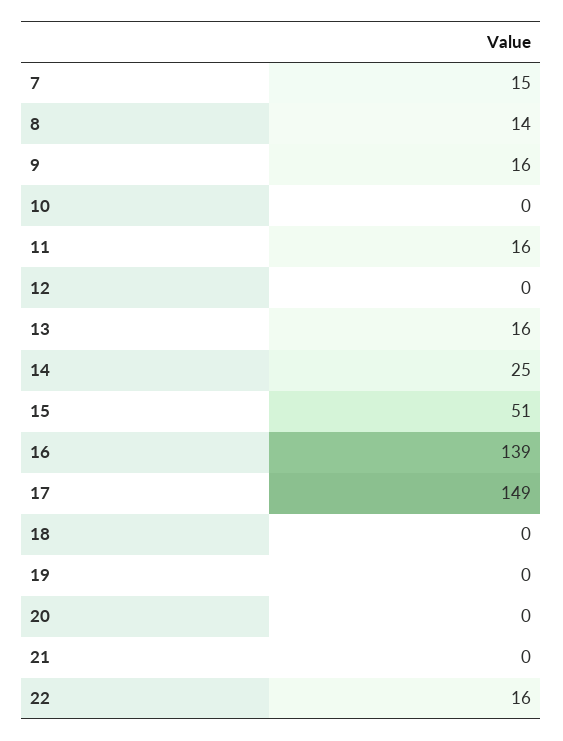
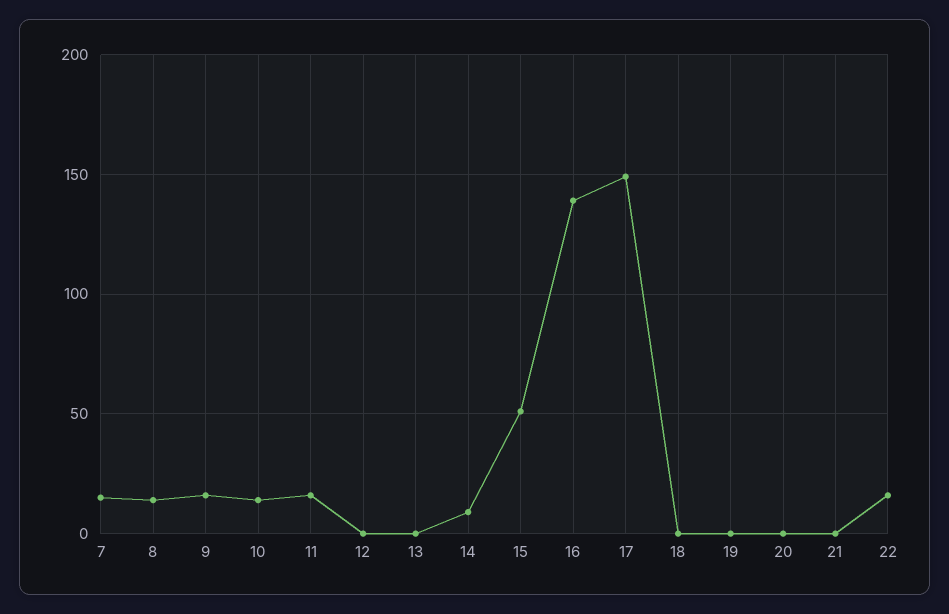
10: 0 -> 15
13: 16 -> 0
14: 25 -> 10

